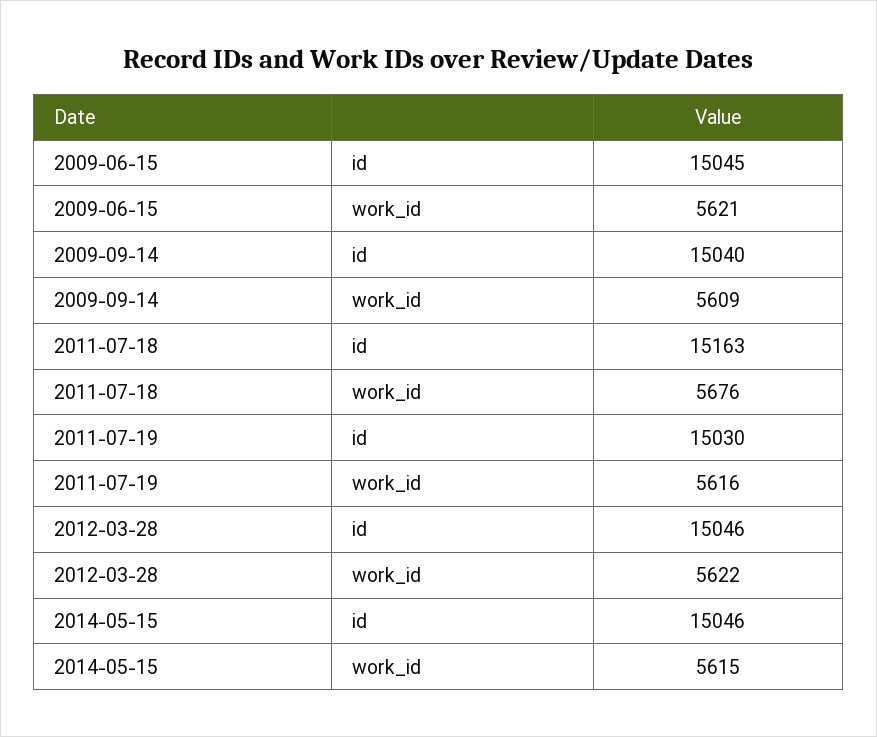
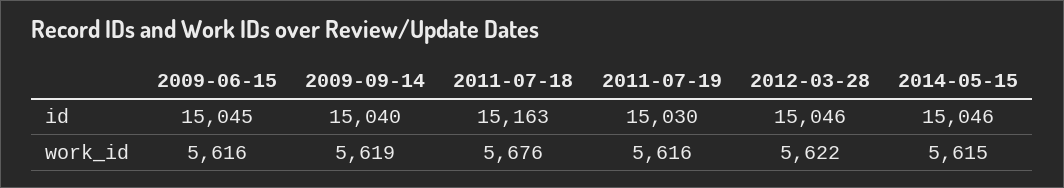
2009-06-15, work_id: 5621 -> 5616
2009-09-14, work_id: 5609 -> 5619

